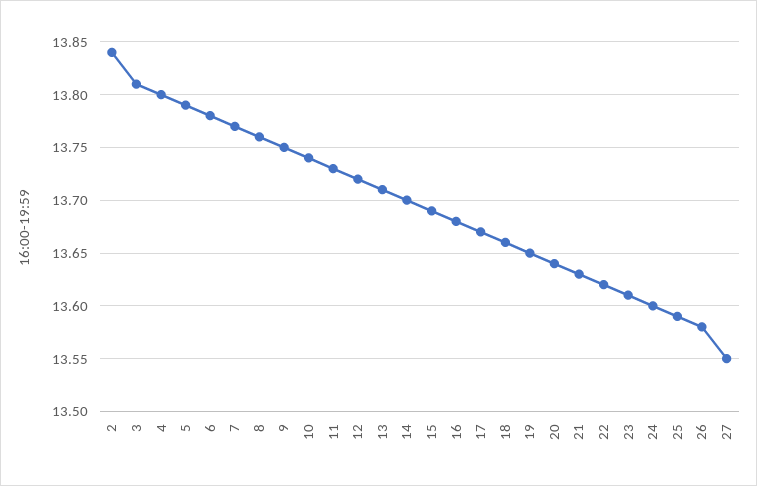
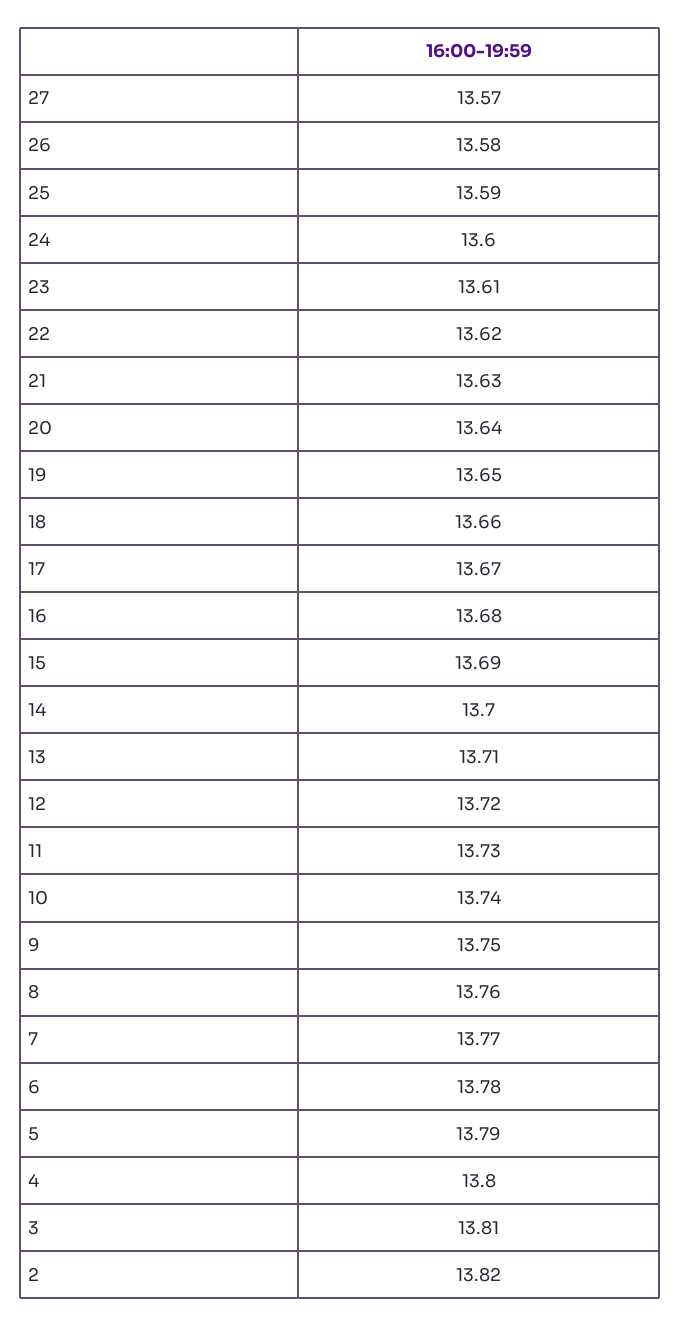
2: 13.84 -> 13.82
27: 13.55 -> 13.57

